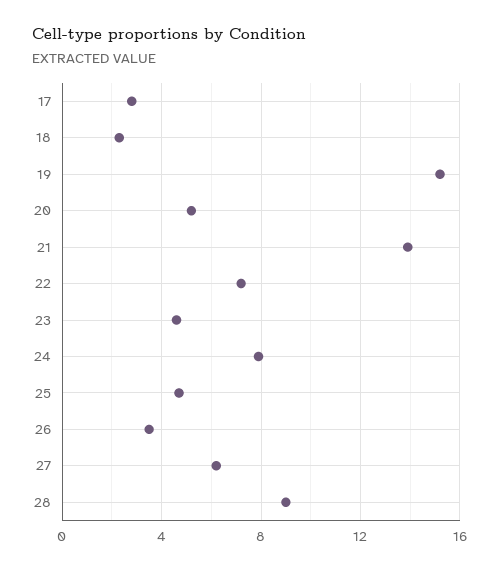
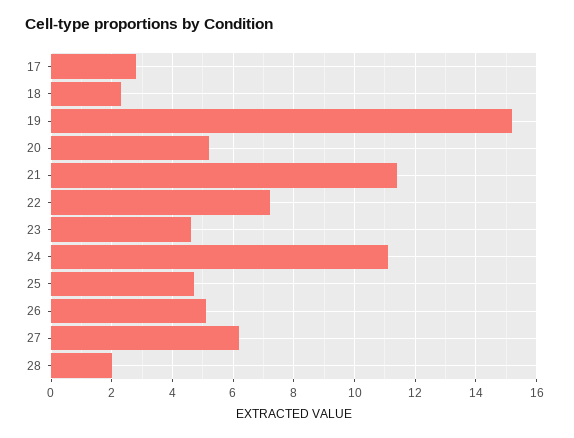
21: 14 -> 11.5
24: 8 -> 11
26: 3.5 -> 5
28: 9 -> 2

